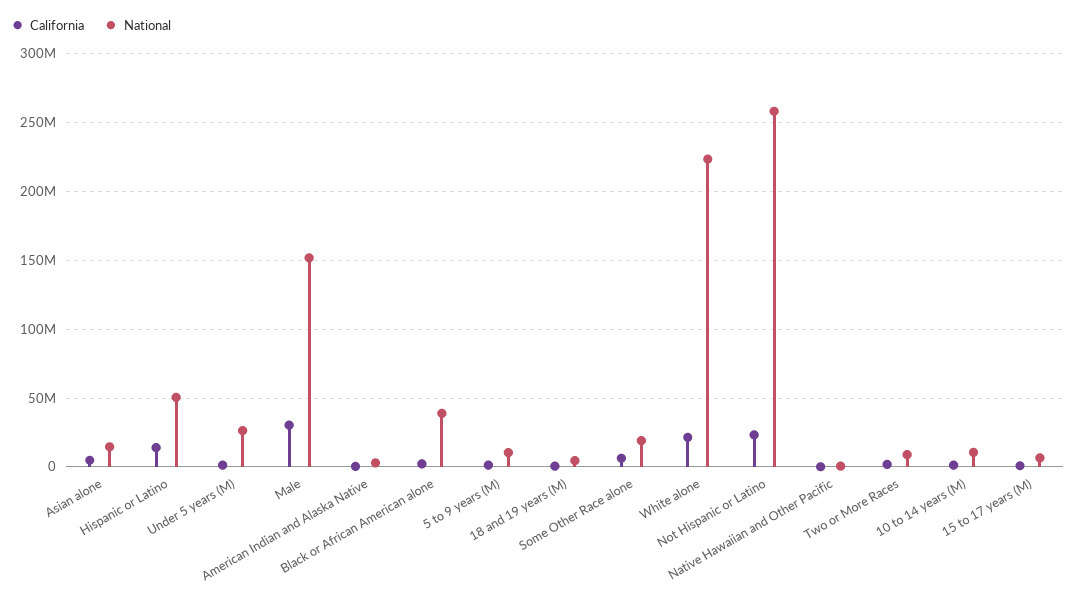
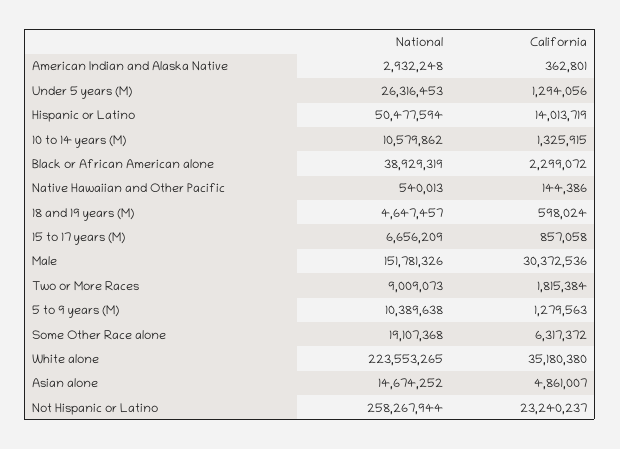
California, White alone: 20000000 -> 35180380

